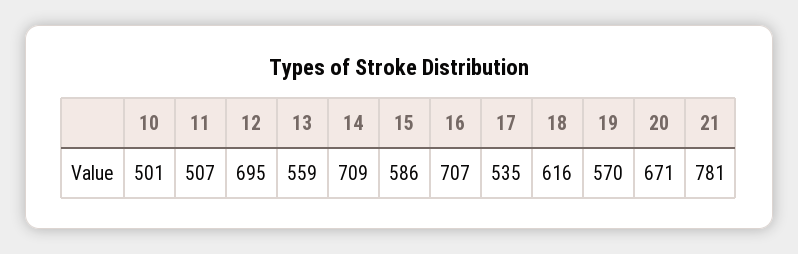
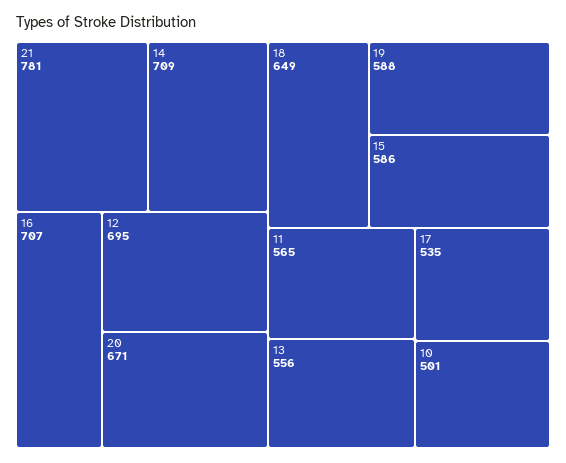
11: 507 -> 565
13: 559 -> 556
18: 616 -> 649
19: 570 -> 588

